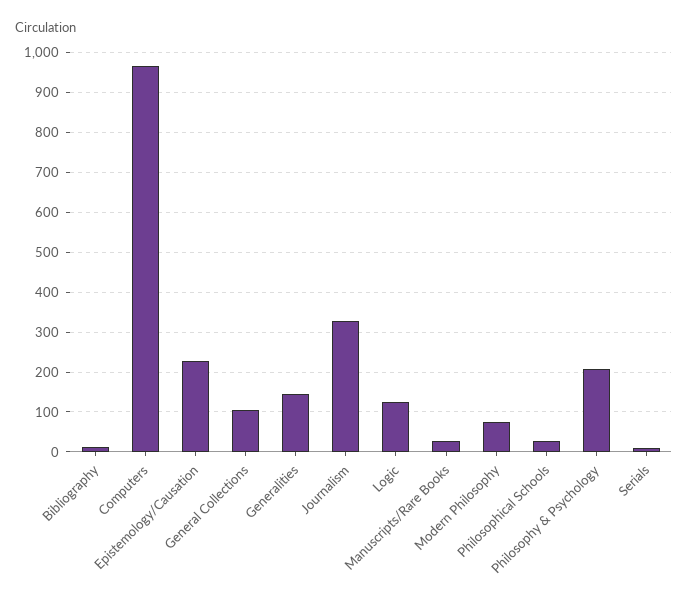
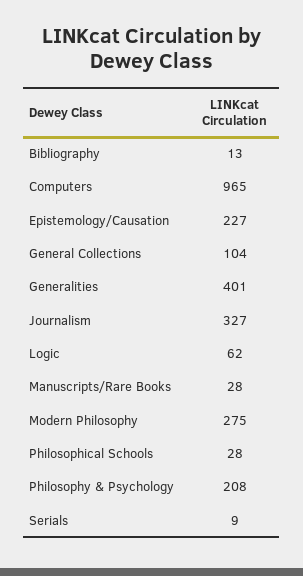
Generalities: 140 -> 401
Logic: 120 -> 62
Modern Philosophy: 80 -> 275

